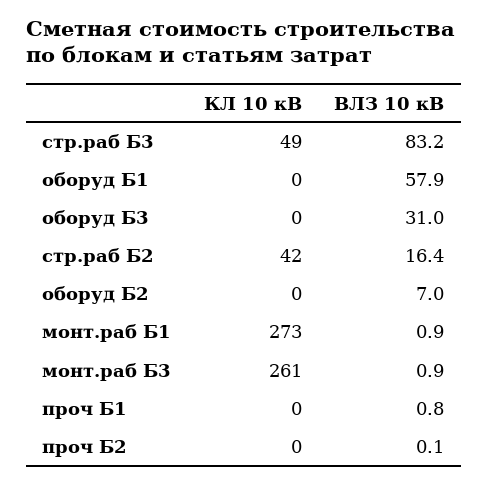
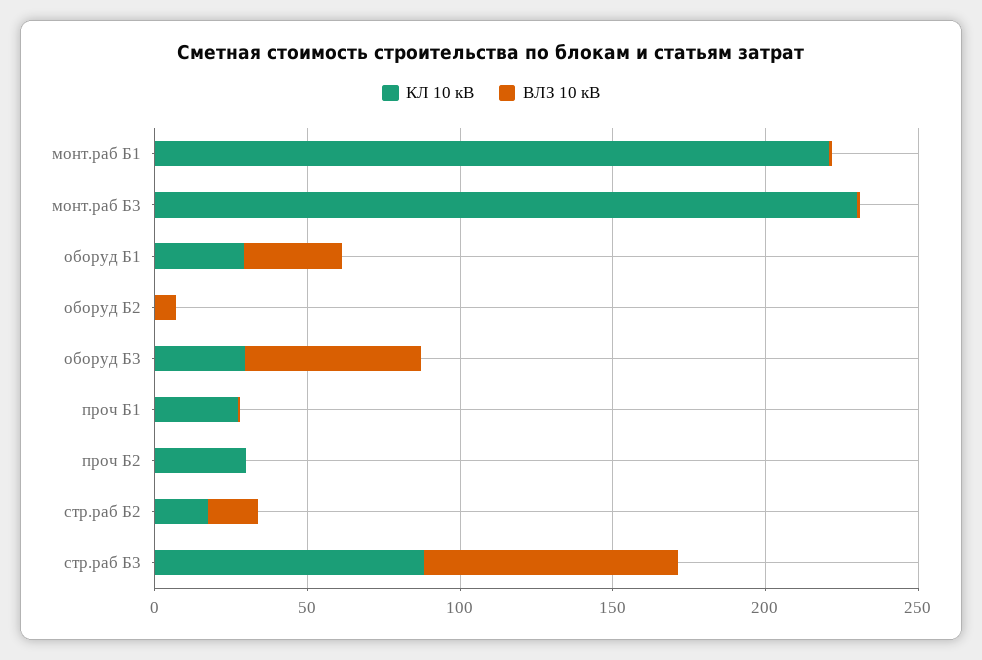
КЛ 10 кВ, стр.раб Б3: 49 -> 90
КЛ 10 кВ, оборуд Б1: 0 -> 30
ВЛЗ 10 кВ, оборуд Б1: 57.9 -> 30
КЛ 10 кВ, оборуд Б3: 0 -> 30
ВЛЗ 10 кВ, оборуд Б3: 31 -> 60
КЛ 10 кВ, стр.раб Б2: 42 -> 20
КЛ 10 кВ, монт.раб Б1: 273 -> 220
КЛ 10 кВ, монт.раб Б3: 261 -> 230
КЛ 10 кВ, проч Б1: 0 -> 30
КЛ 10 кВ, проч Б2: 0 -> 30

